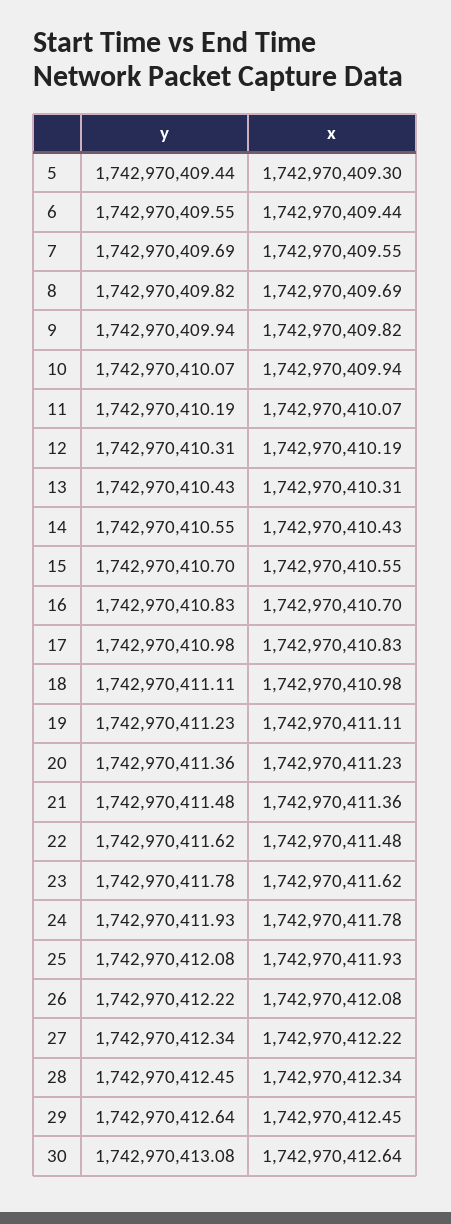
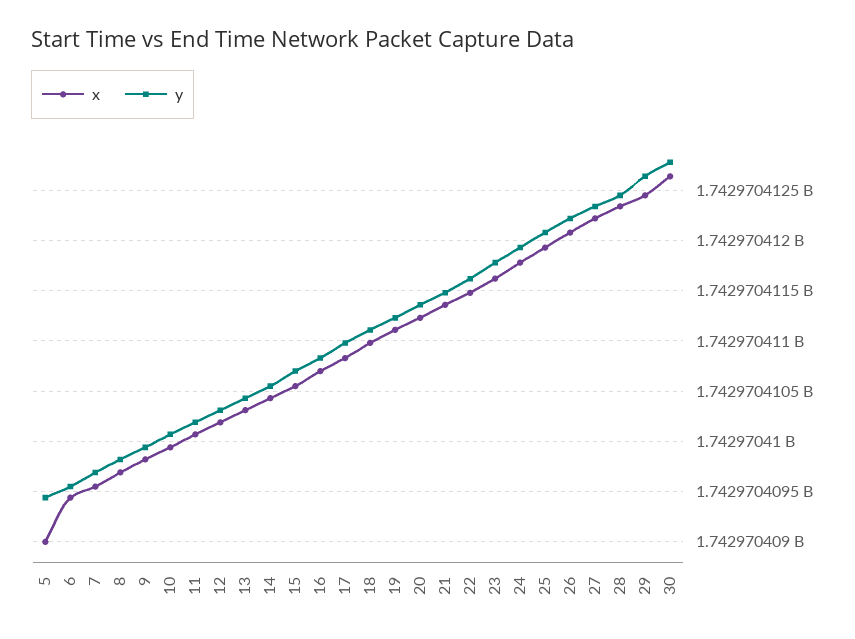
x, 5: 1742970409.3 -> 1742970409
y, 30: 1742970413.08 -> 1742970412.8

